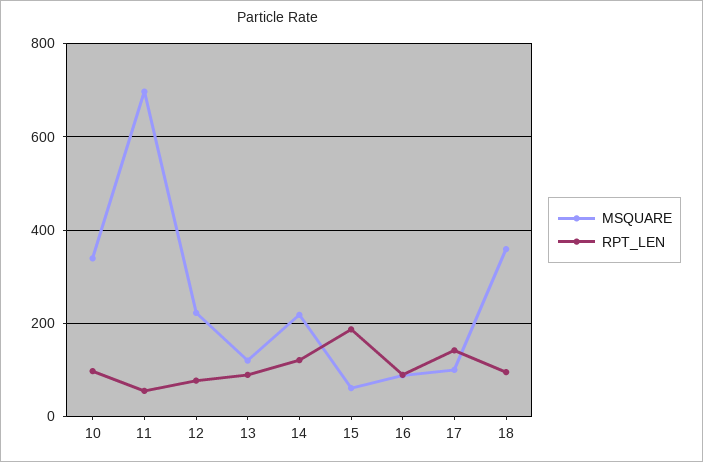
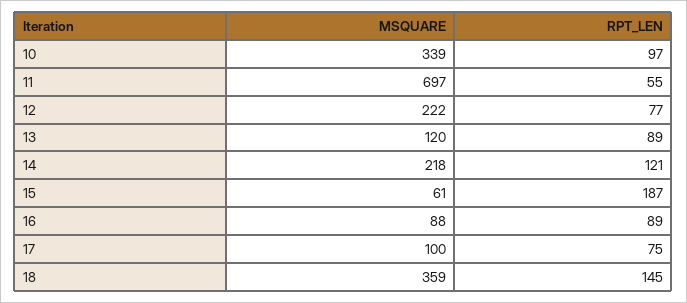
RPT_LEN, 17: 140 -> 75
RPT_LEN, 18: 100 -> 145

